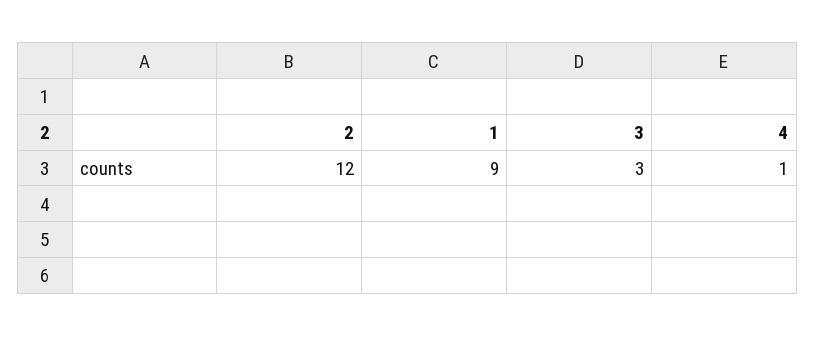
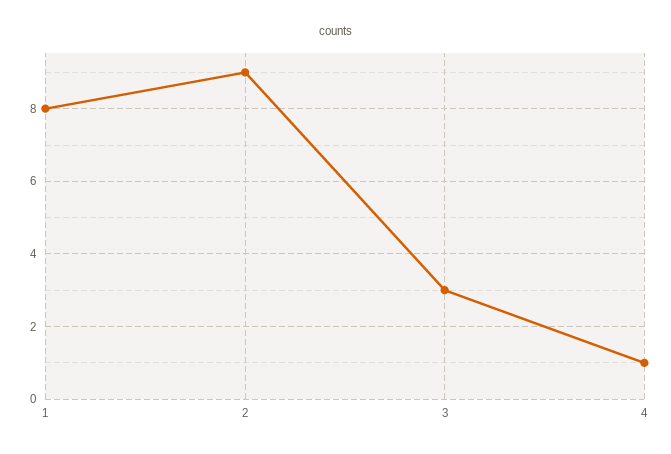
2: 12 -> 9
1: 9 -> 8

